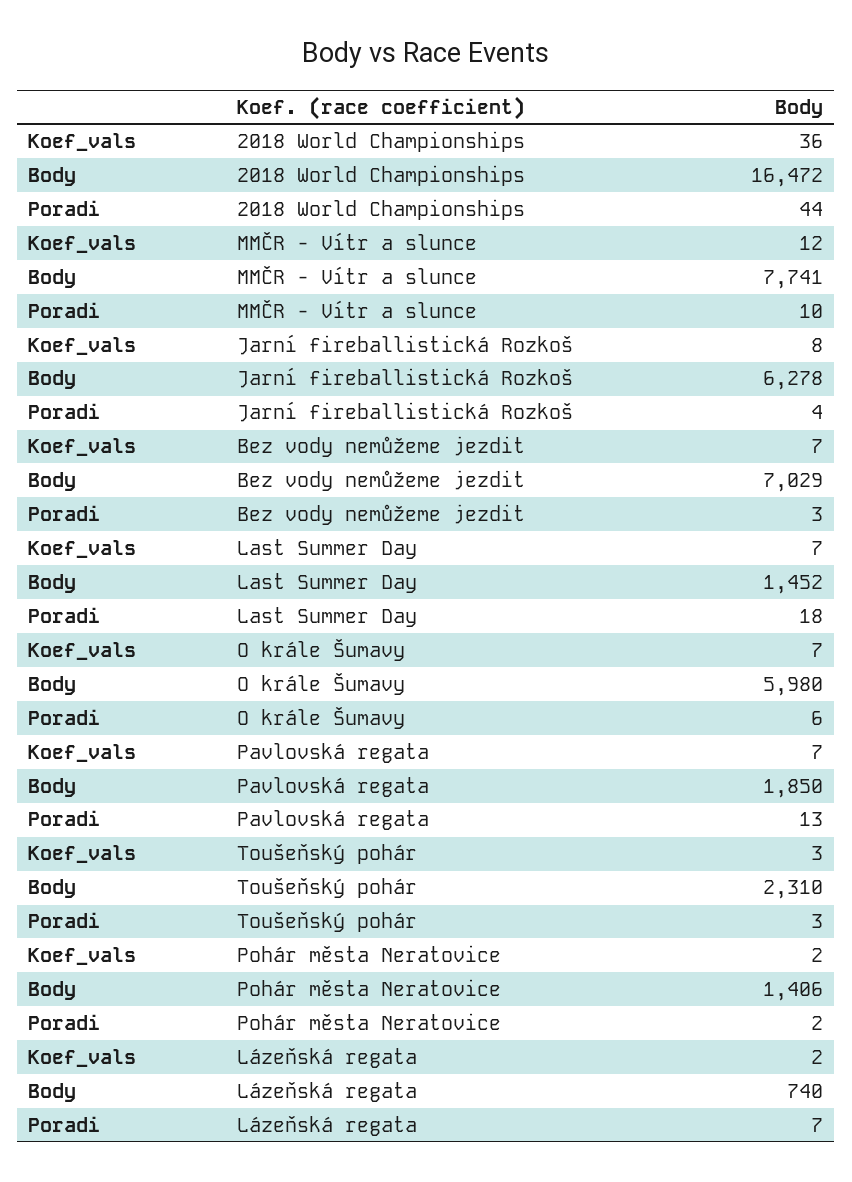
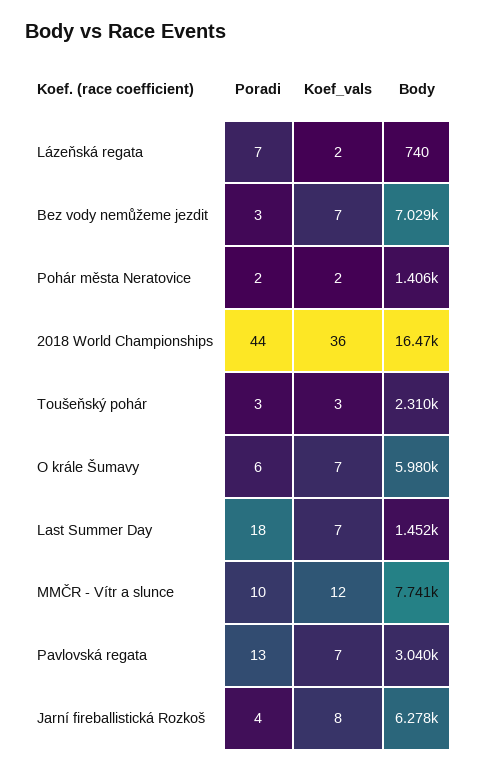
Body, Pavlovská regata: 1850 -> 3040

